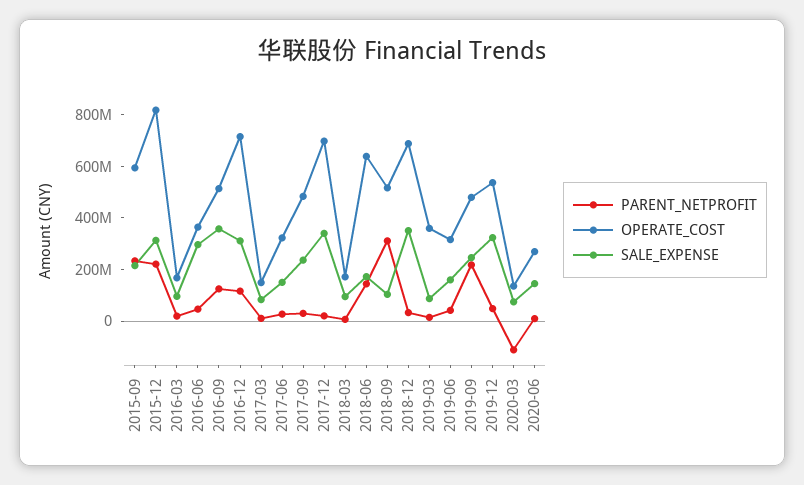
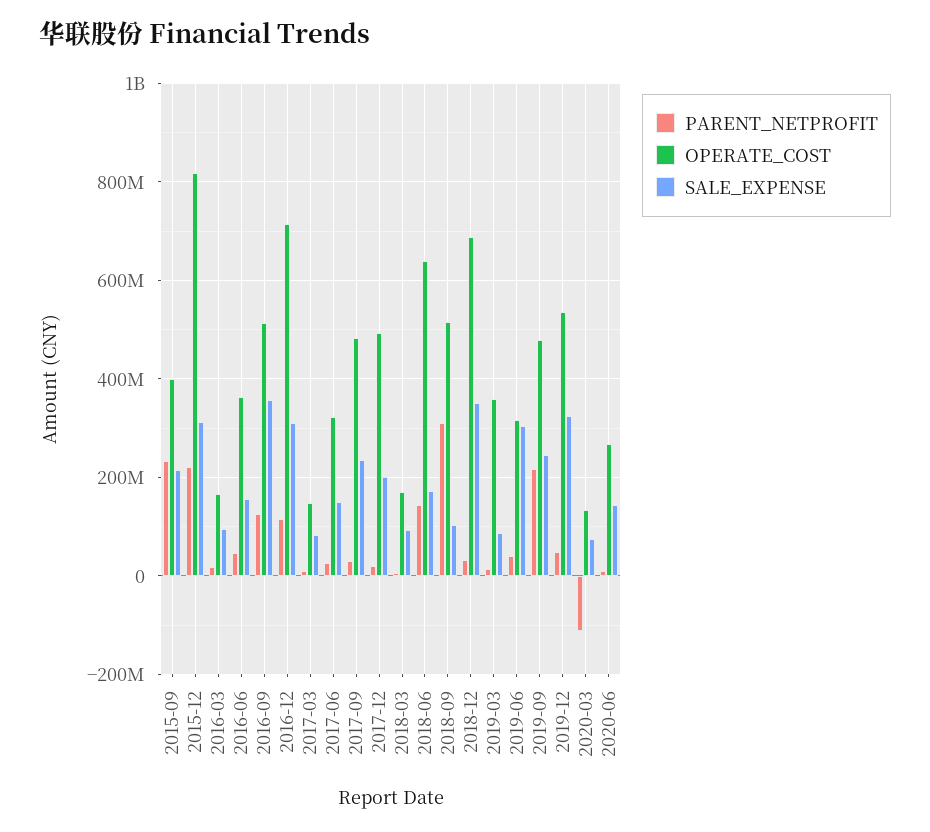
OPERATE_COST, 2015-09: 600000000 -> 400000000
SALE_EXPENSE, 2016-06: 300000000 -> 160000000
OPERATE_COST, 2017-12: 700000000 -> 500000000
SALE_EXPENSE, 2017-12: 350000000 -> 200000000
SALE_EXPENSE, 2019-06: 150000000 -> 300000000

